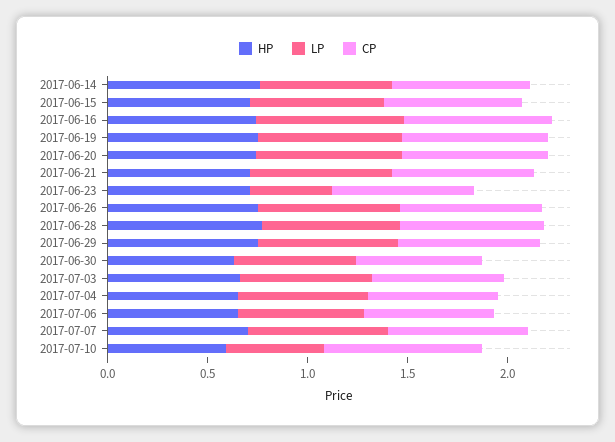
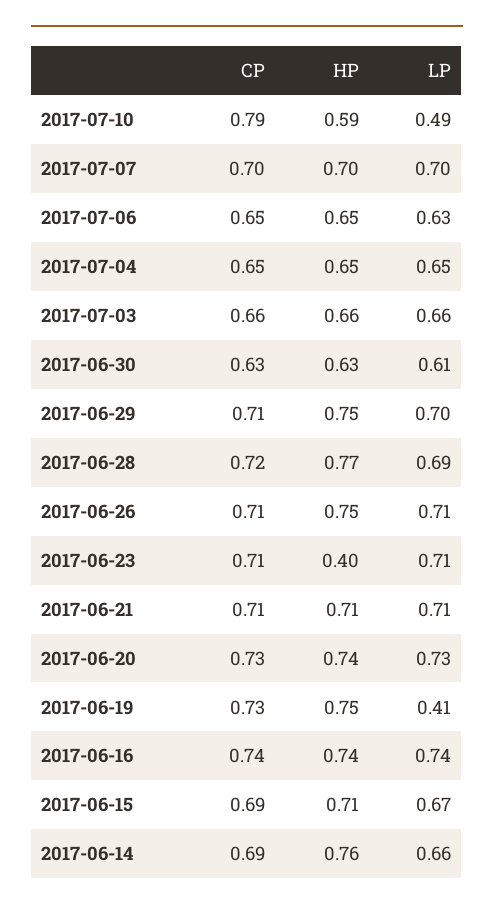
LP, 2017-06-19: 0.7 -> 0.41
HP, 2017-06-23: 0.7 -> 0.4
LP, 2017-06-23: 0.4 -> 0.71

